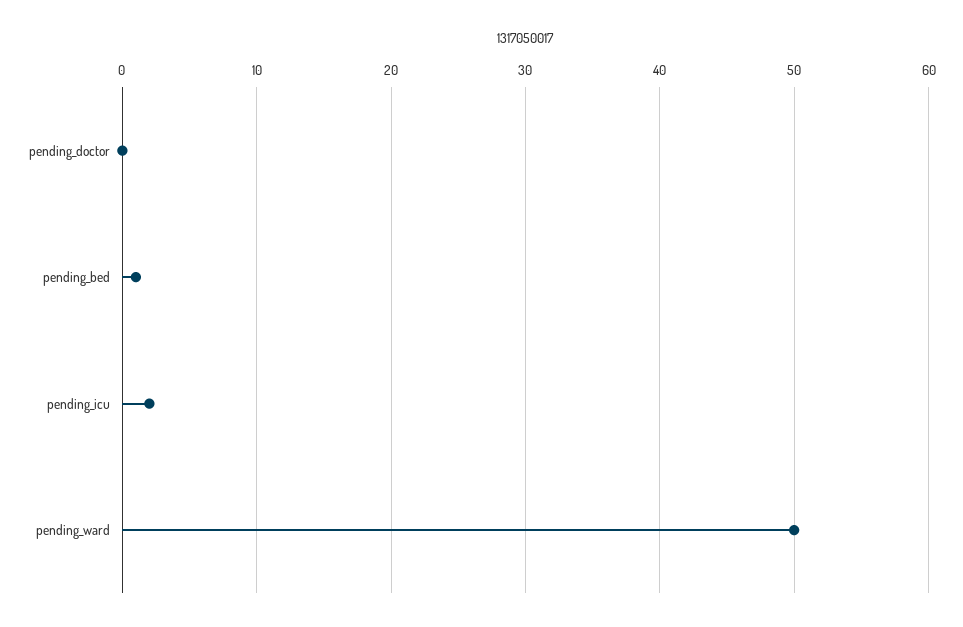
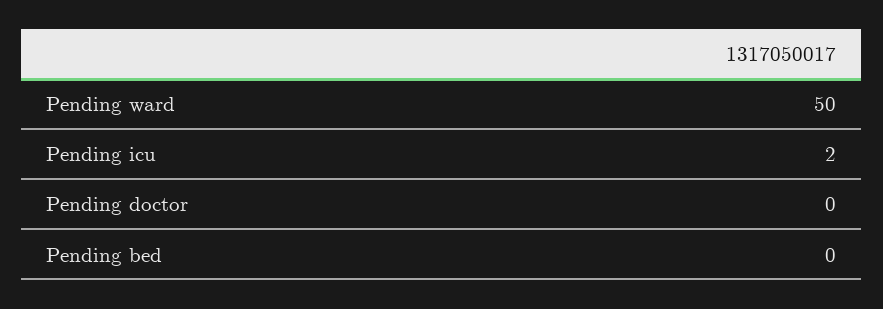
pending_bed: 1 -> 0

